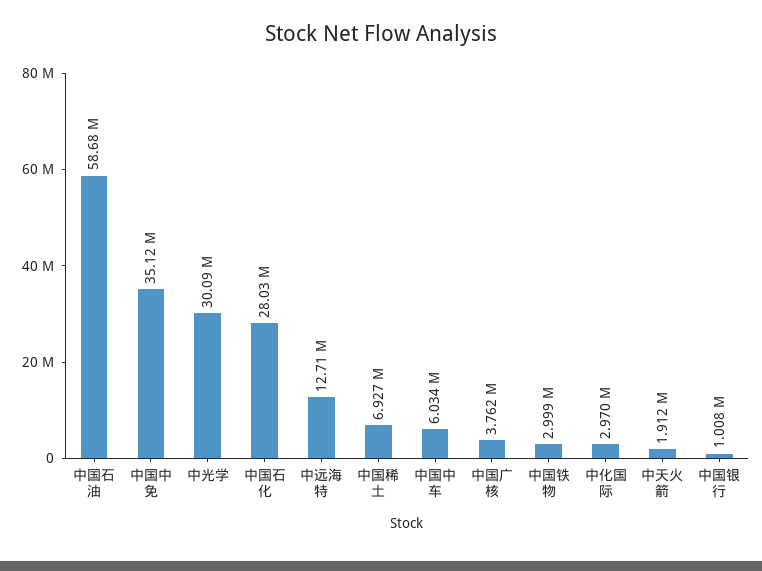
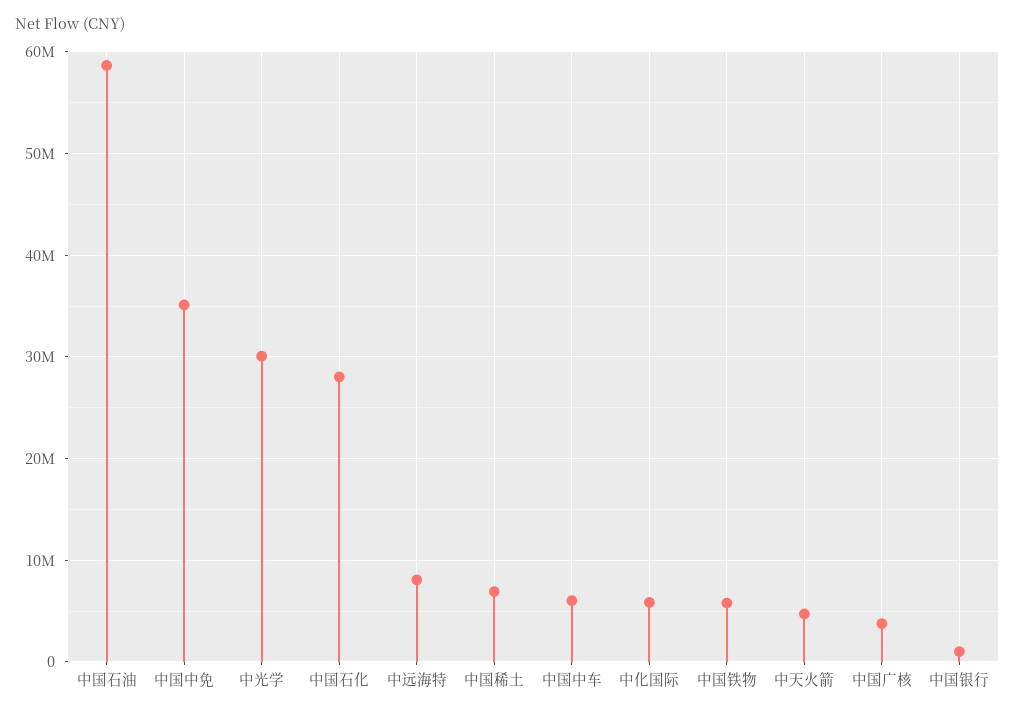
中远海特: 12710000 -> 8000000
中国铁物: 2999000 -> 6000000
中化国际: 2970000 -> 6000000
中天火箭: 1912000 -> 5000000

